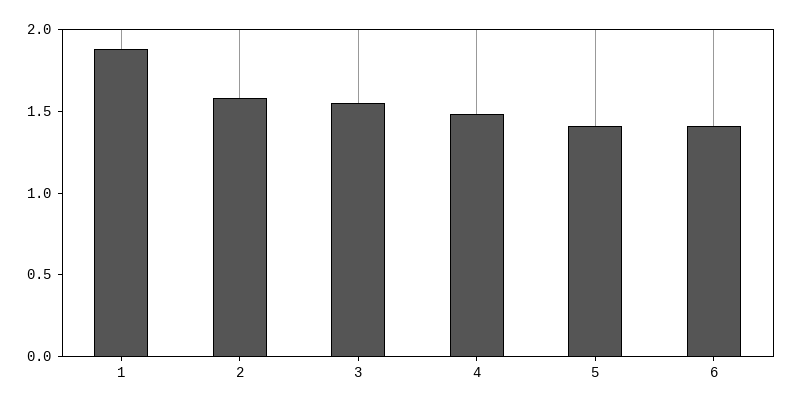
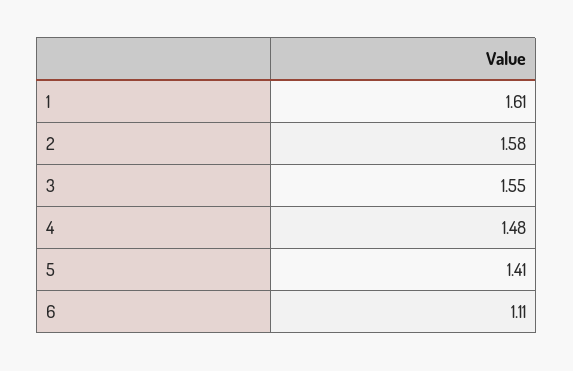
1: 1.9 -> 1.61
6: 1.4 -> 1.11

